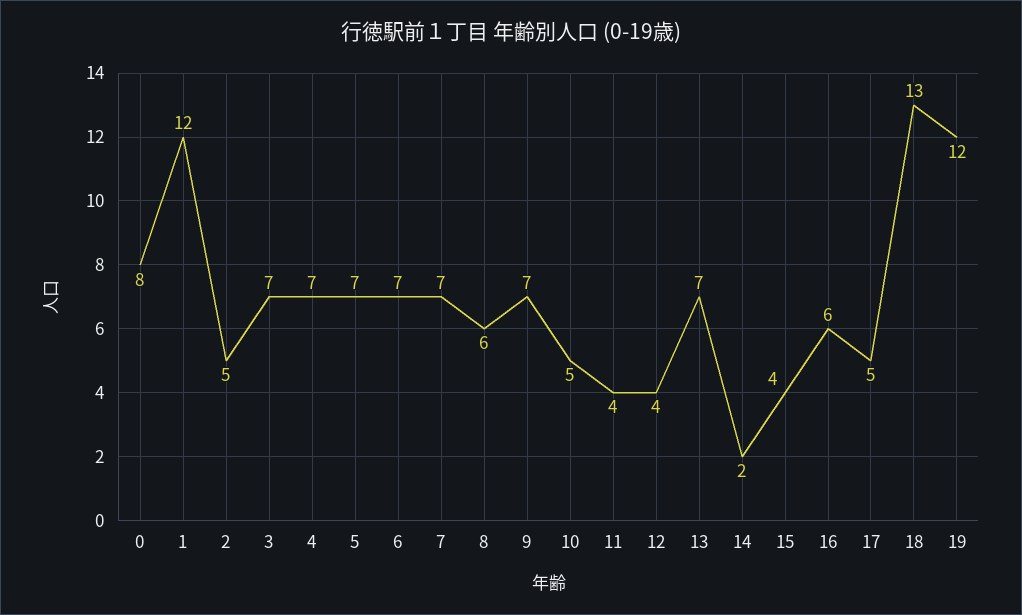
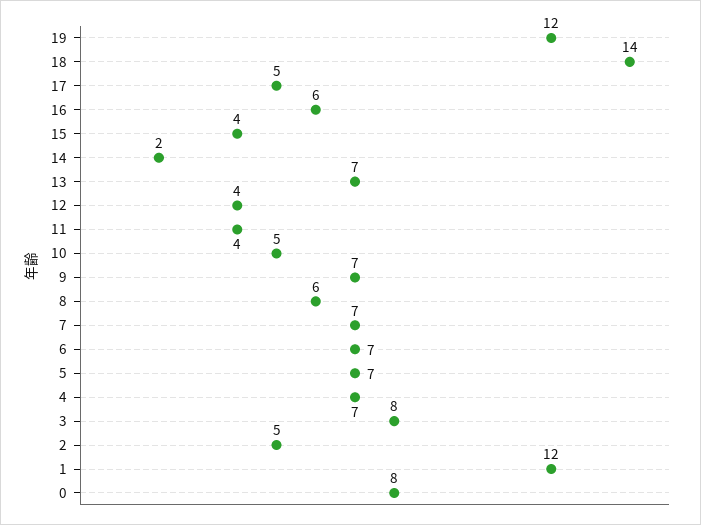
3: 7 -> 8
18: 13 -> 14

